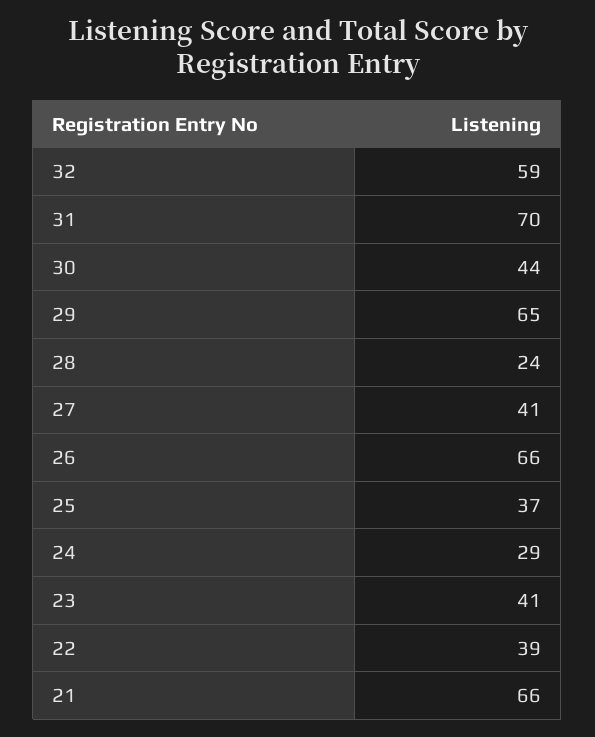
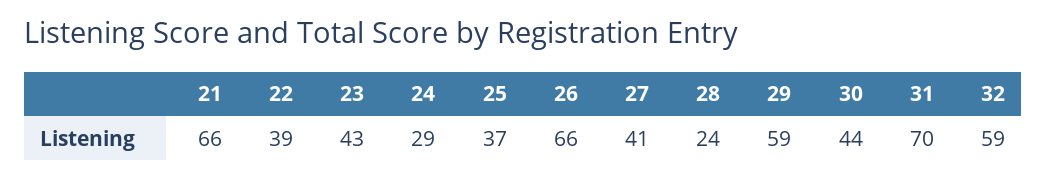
29: 65 -> 59
23: 41 -> 43

